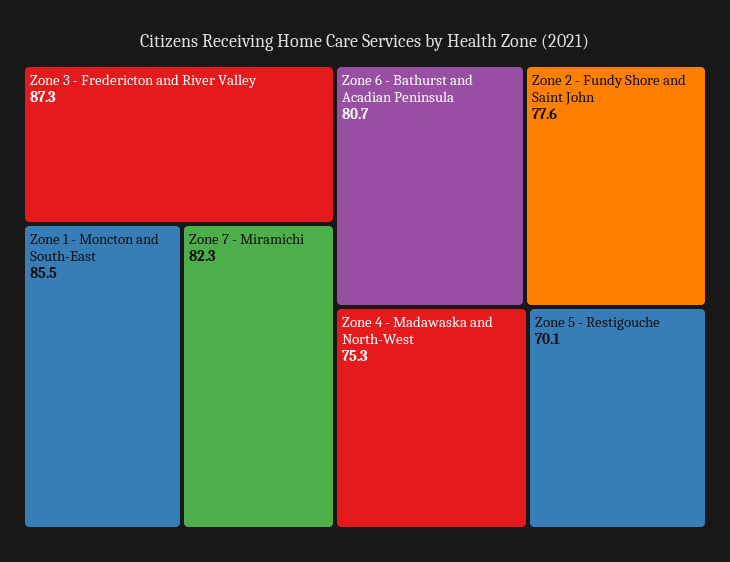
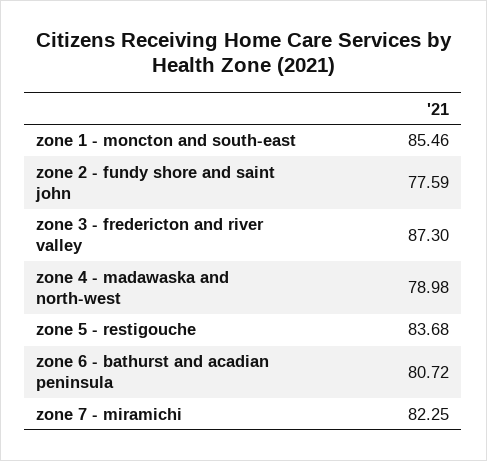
Zone 4 - Madawaska and North-West: 75.3 -> 78.98
Zone 5 - Restigouche: 70.1 -> 83.68

